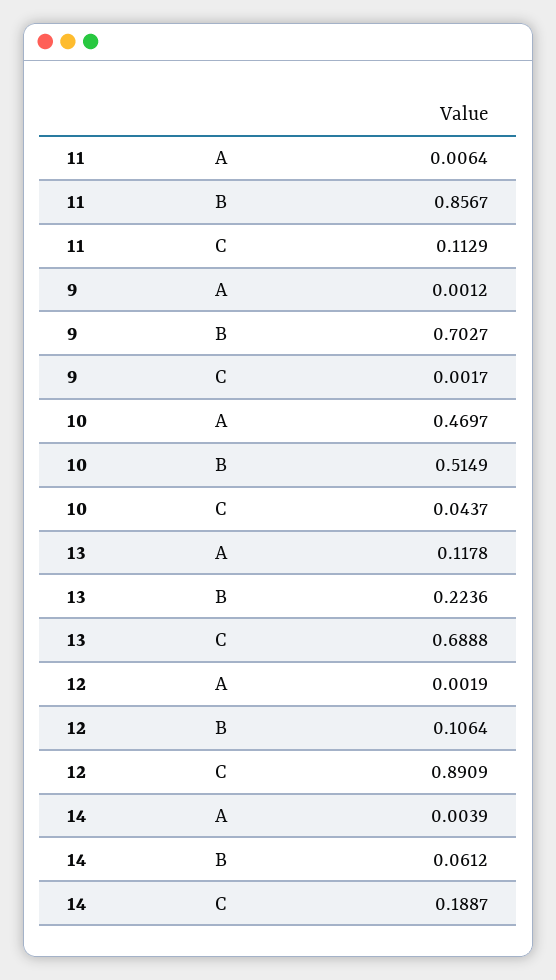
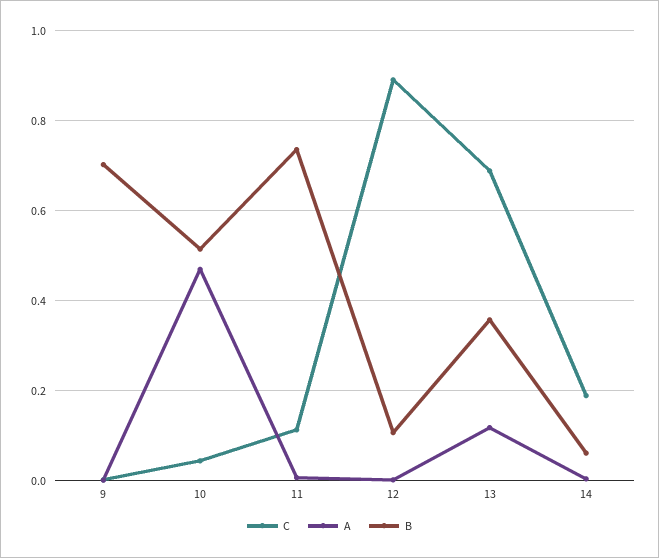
B, 11: 0.8567 -> 0.74
B, 13: 0.2236 -> 0.36

